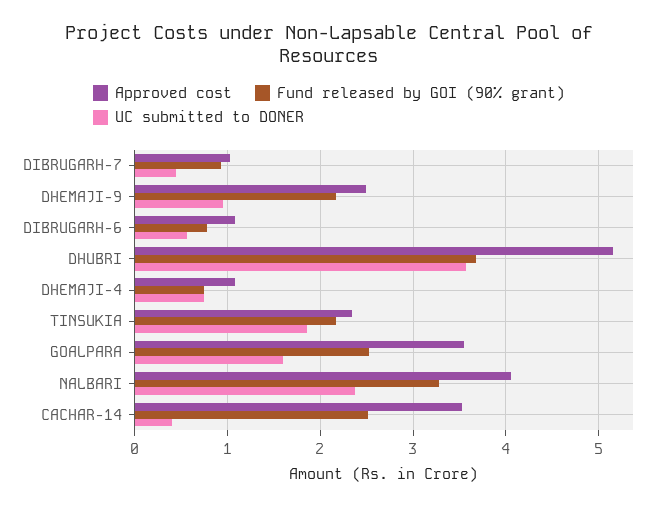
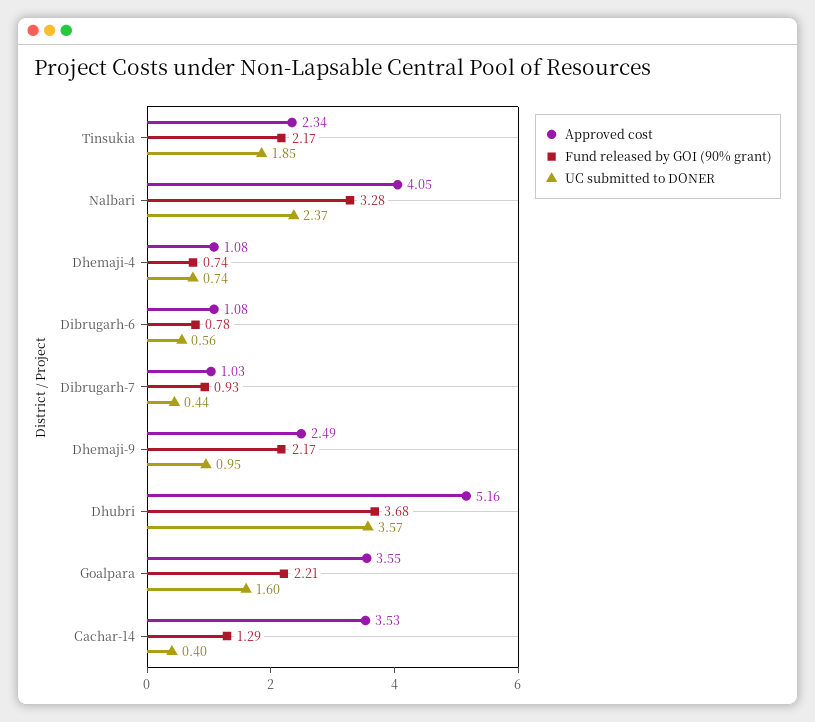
Fund released by GOI (90% grant), GOALPARA: 2.5 -> 2.21
Fund released by GOI (90% grant), CACHAR-14: 2.5 -> 1.29

